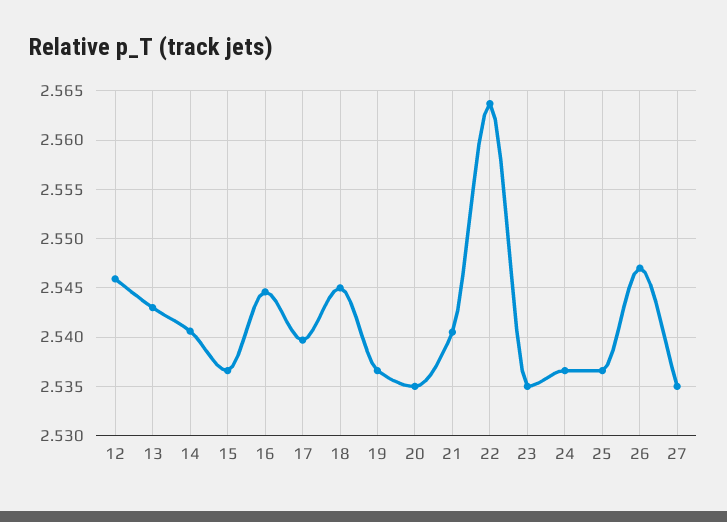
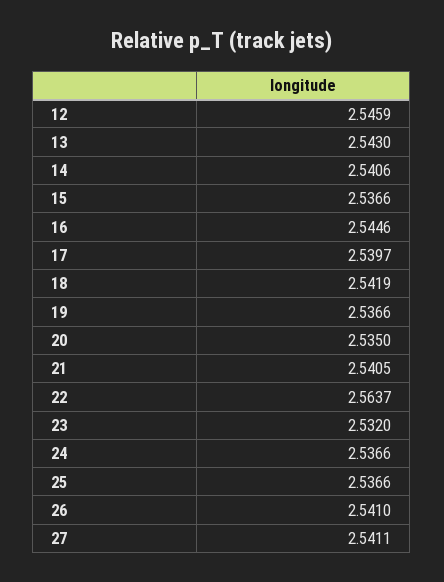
18: 2.545 -> 2.5419
23: 2.535 -> 2.532
26: 2.547 -> 2.541
27: 2.535 -> 2.5411

